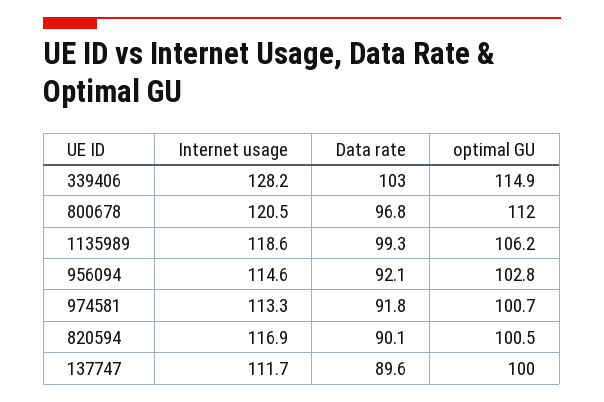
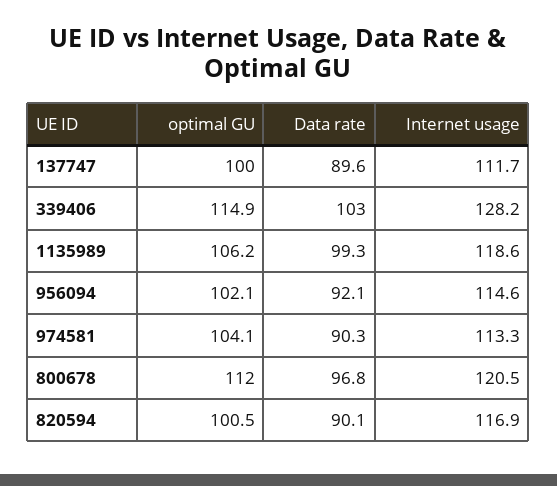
optimal GU, 956094: 102.8 -> 102.1
Data rate, 974581: 91.8 -> 90.3
optimal GU, 974581: 100.7 -> 104.1

